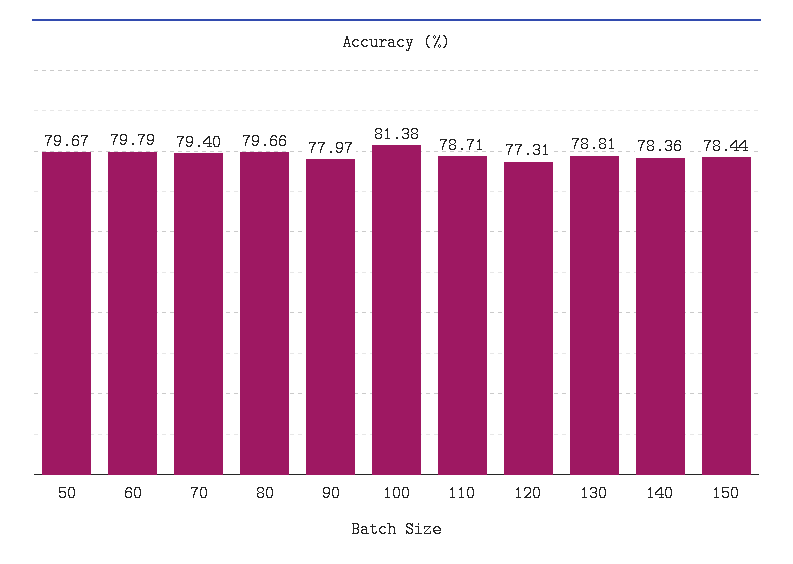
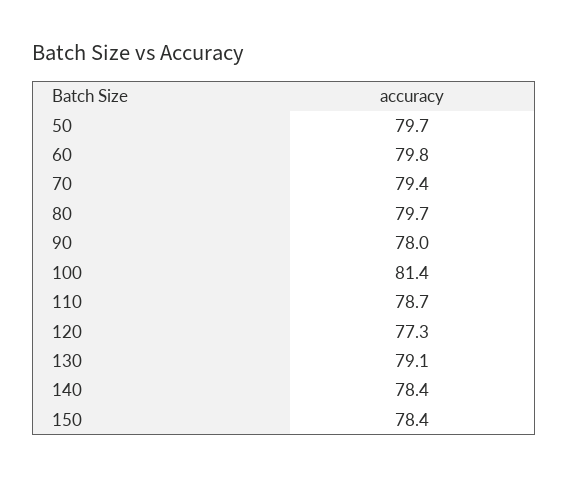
130: 78.81 -> 79.1

